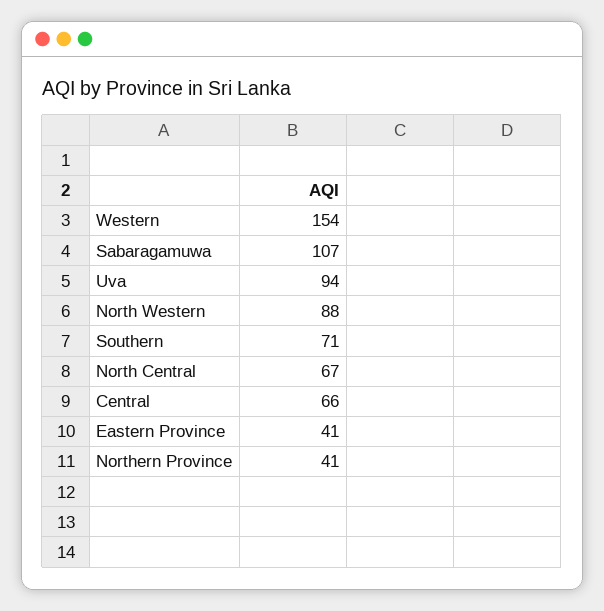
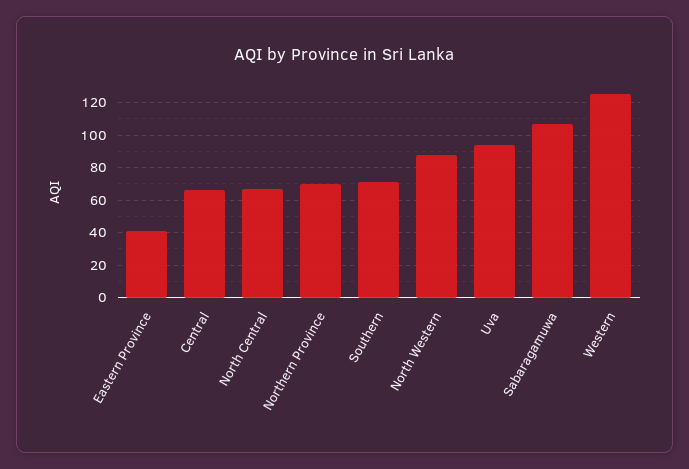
Western: 154 -> 125
Northern Province: 41 -> 70

